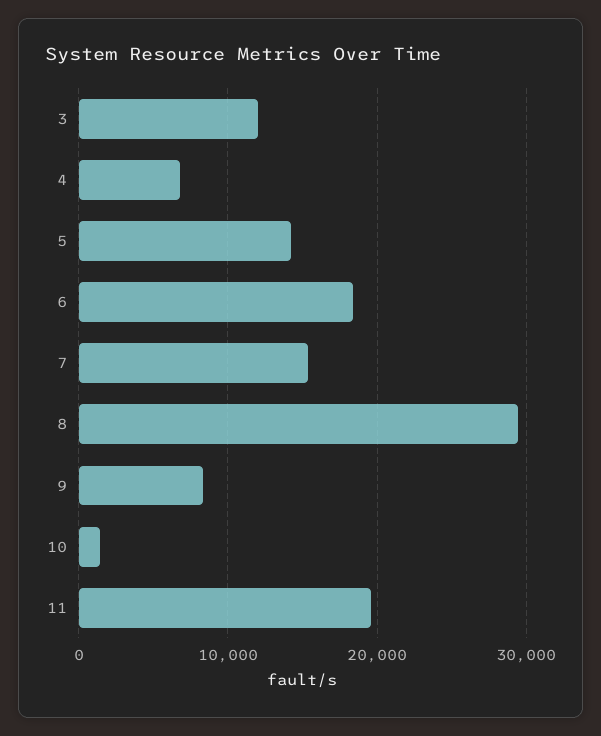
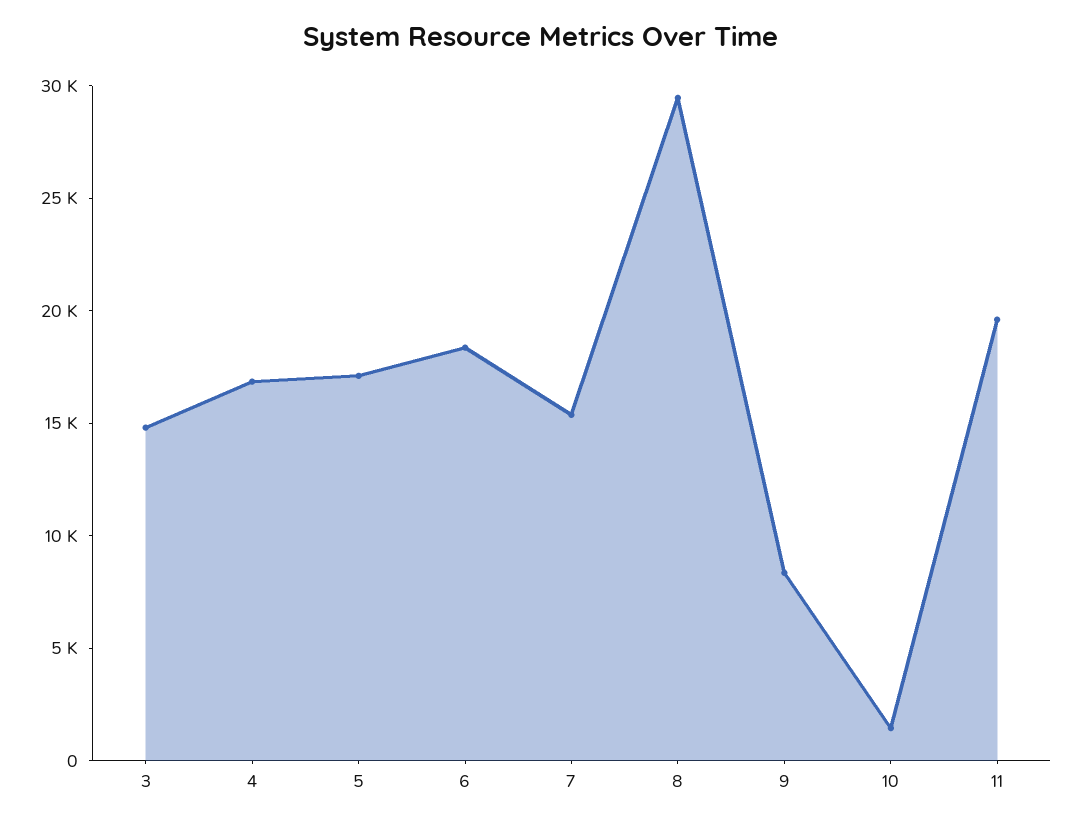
3: 12000 -> 15000
4: 7000 -> 17000
5: 14000 -> 17000

